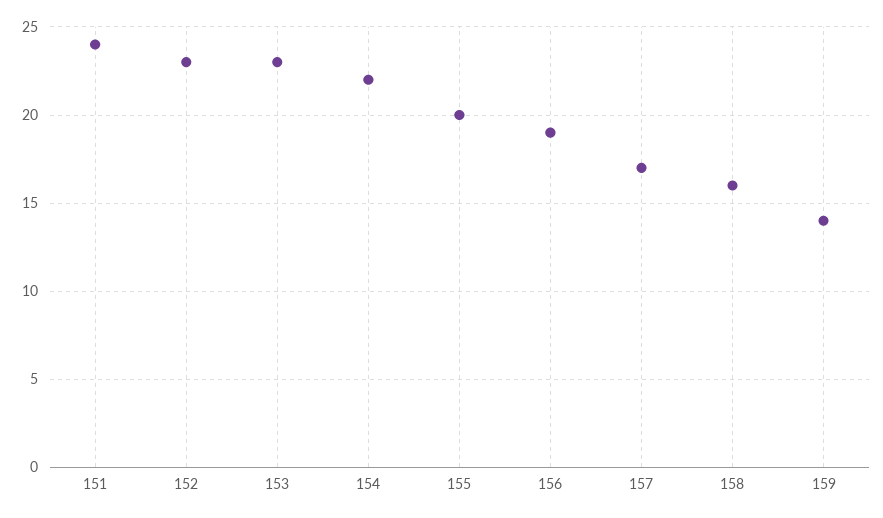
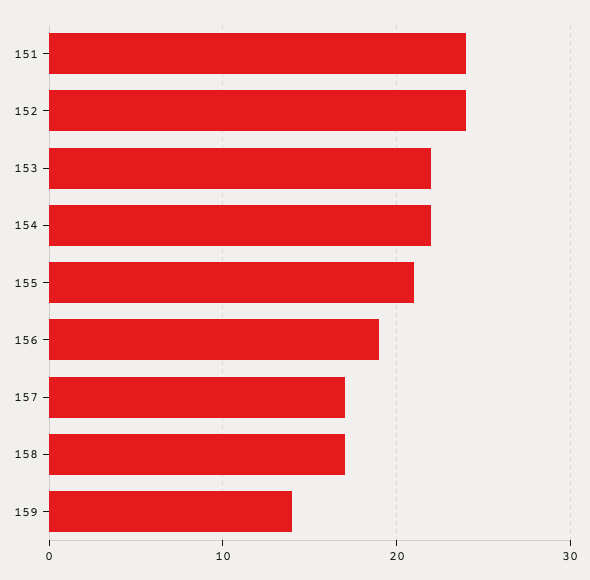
152: 23 -> 24
153: 23 -> 22
155: 20 -> 21
158: 16 -> 17

